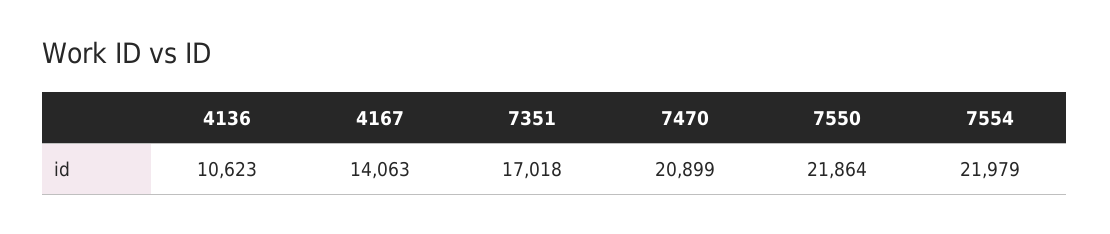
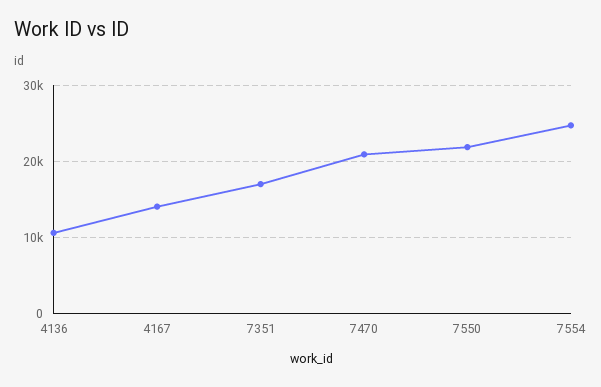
7554: 21979 -> 25000

